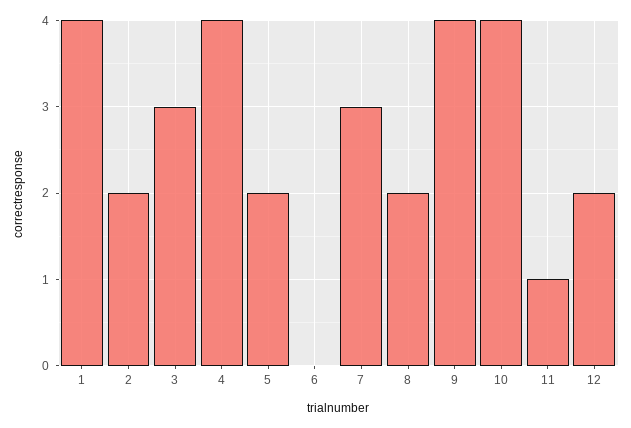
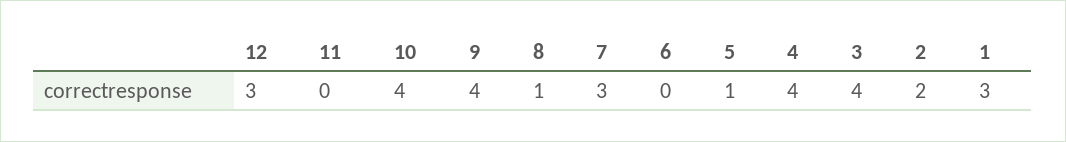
1: 4 -> 3
3: 3 -> 4
5: 2 -> 1
8: 2 -> 1
11: 1 -> 0
12: 2 -> 3

